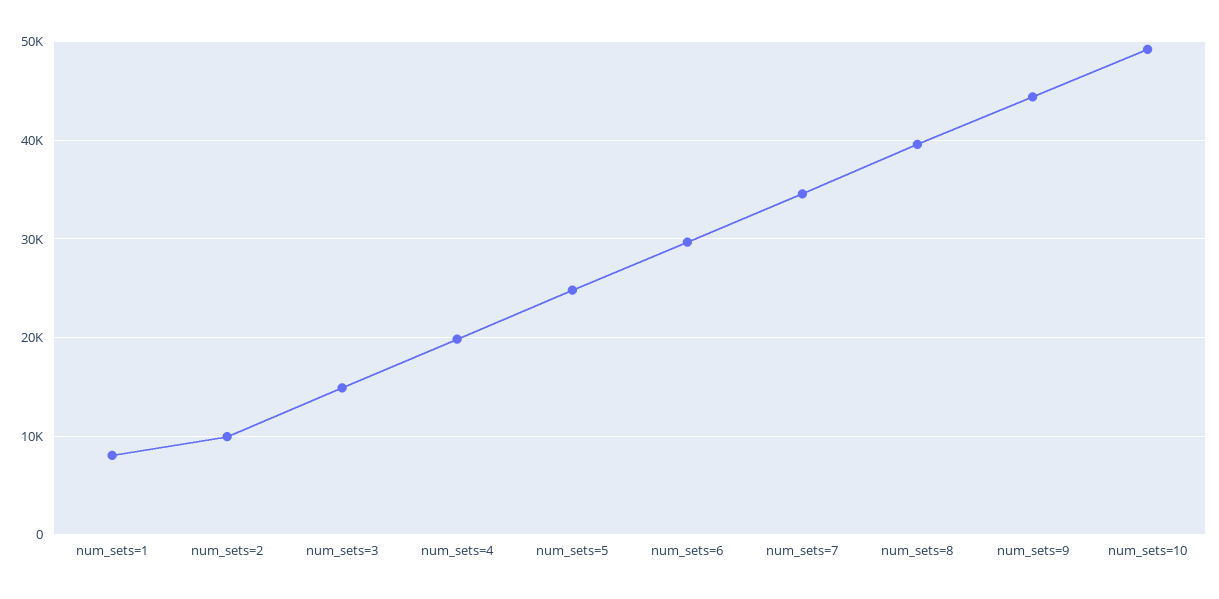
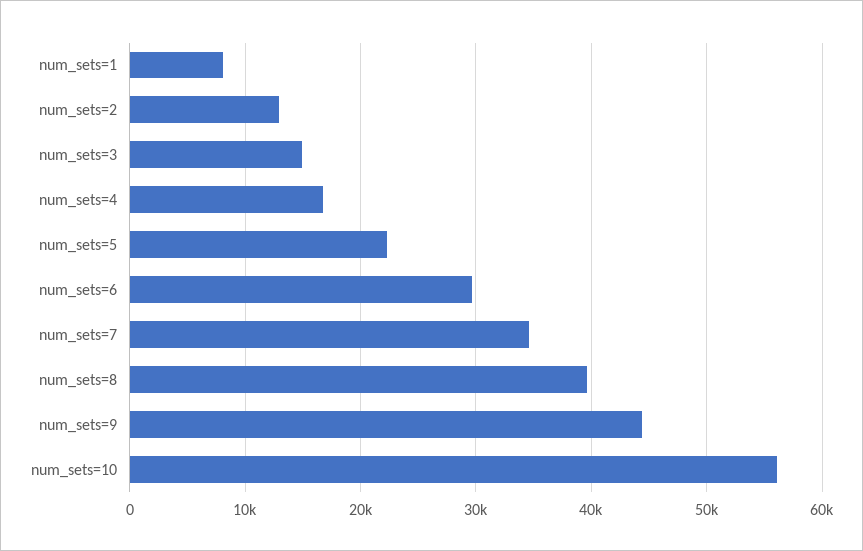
num_sets=2: 10000 -> 13000
num_sets=4: 20000 -> 17000
num_sets=5: 25000 -> 22000
num_sets=10: 49000 -> 56000

